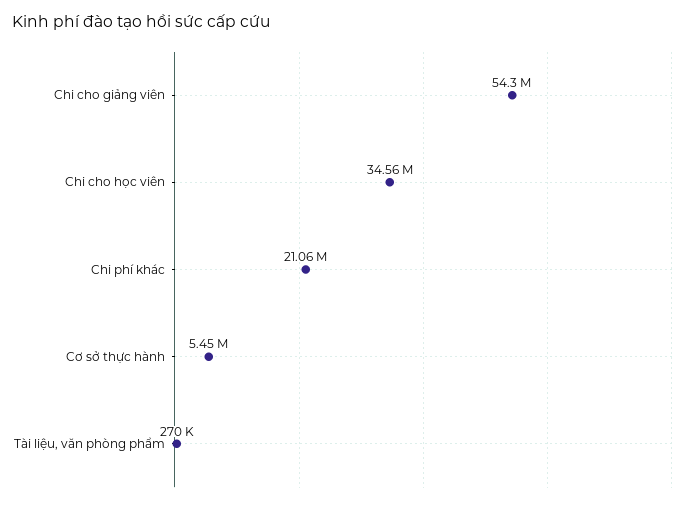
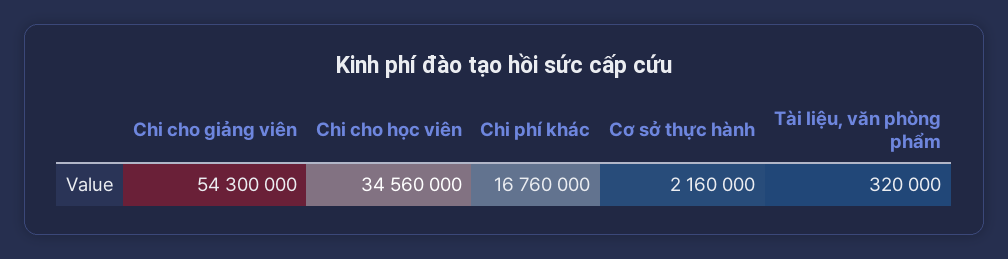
Chi phí khác: 21060000 -> 16760000
Cơ sở thực hành: 5450000 -> 2160000
Tài liệu, văn phòng phẩm: 270000 -> 320000

